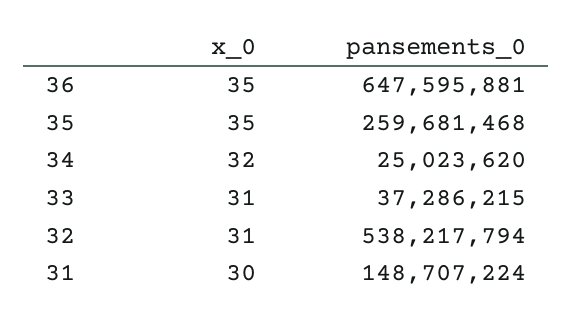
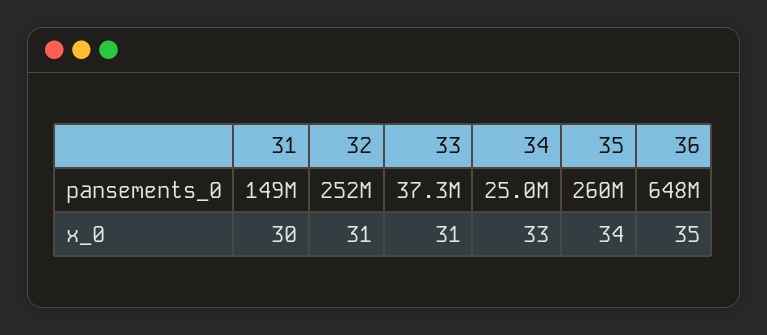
x_0, 35: 35 -> 34
x_0, 34: 32 -> 33
pansements_0, 32: 538217794 -> 252000000

